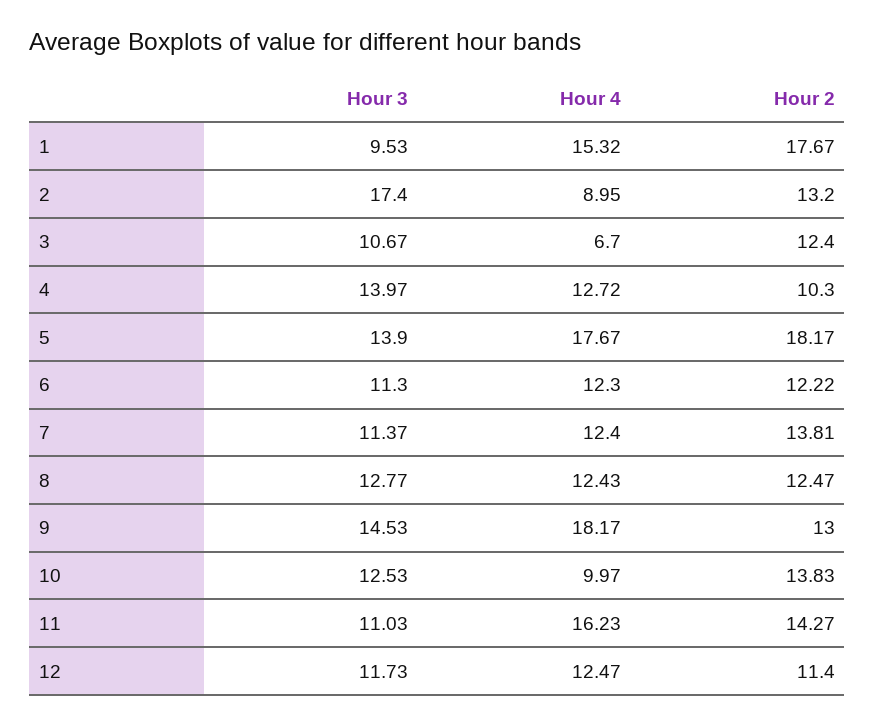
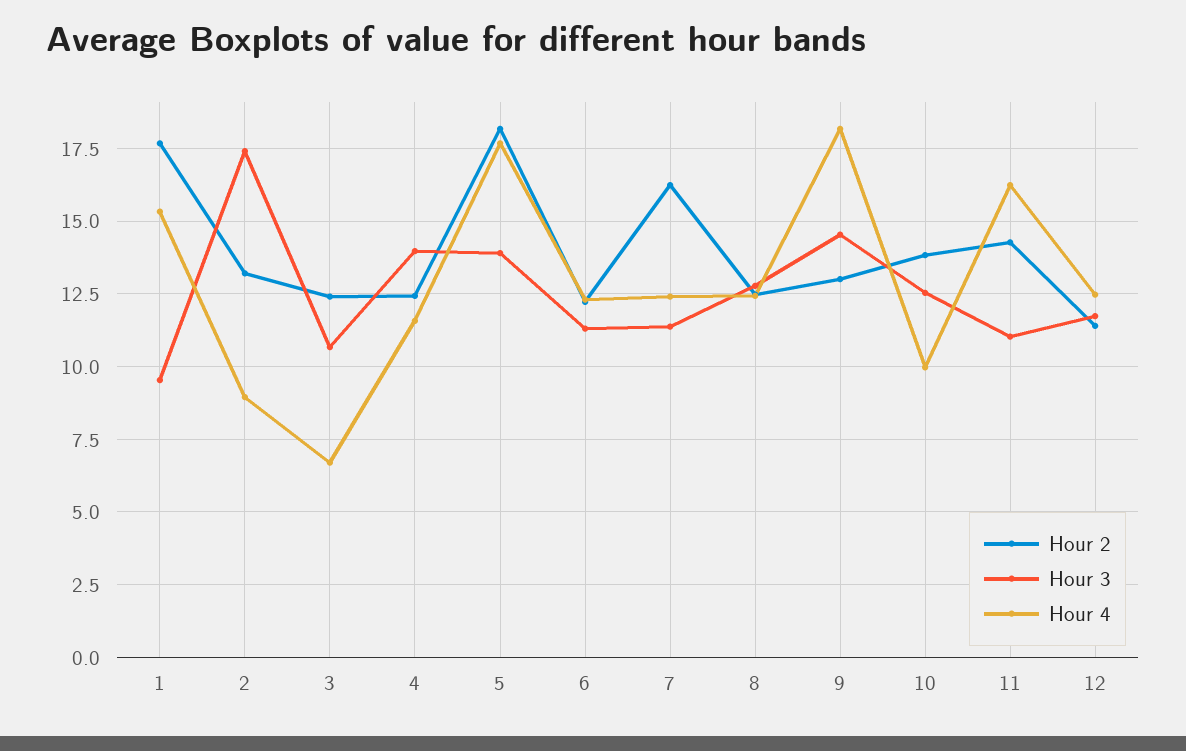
Hour 4, 4: 12.72 -> 11.5
Hour 2, 4: 10.3 -> 12.5
Hour 2, 7: 13.81 -> 16.25

